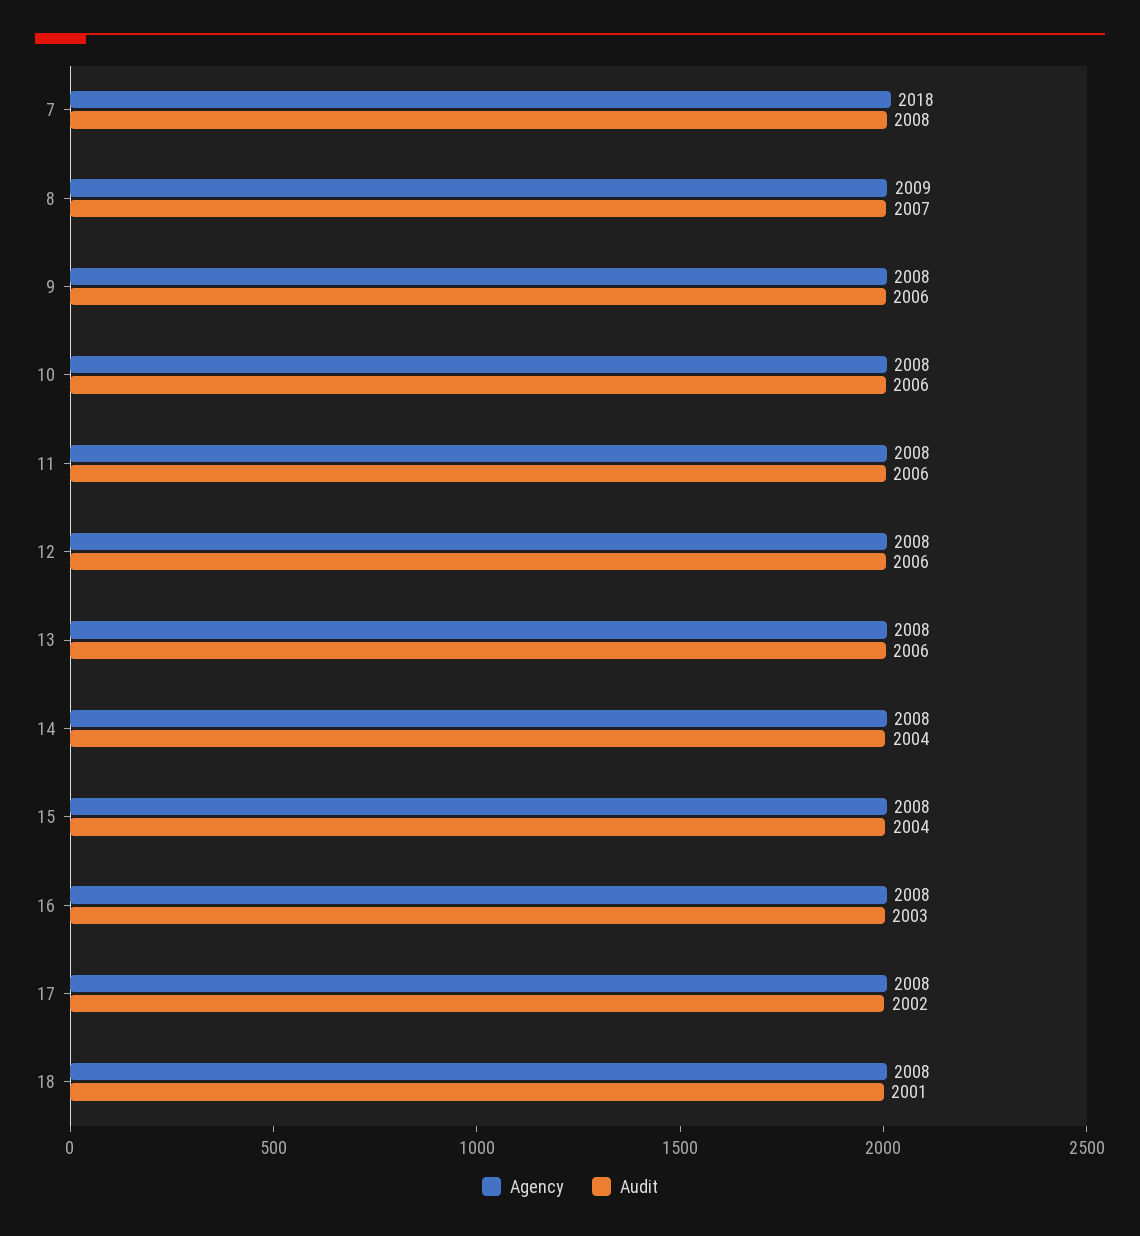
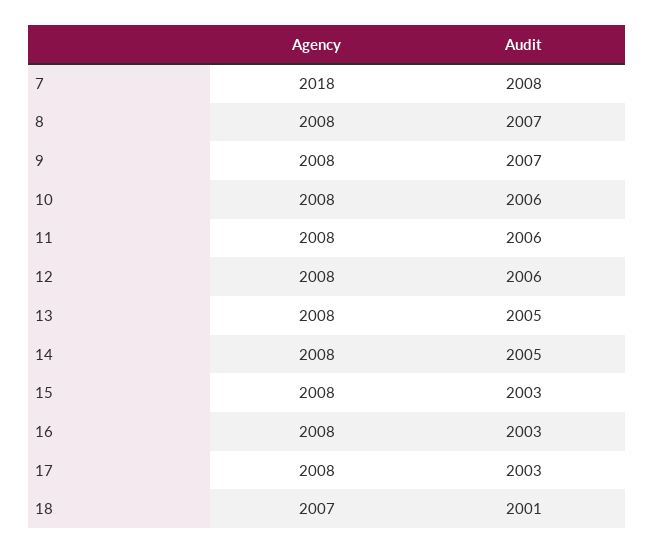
Agency, 8: 2009 -> 2008
Audit, 9: 2006 -> 2007
Audit, 13: 2006 -> 2005
Audit, 14: 2004 -> 2005
Audit, 15: 2004 -> 2003
Audit, 17: 2002 -> 2003
Agency, 18: 2008 -> 2007

